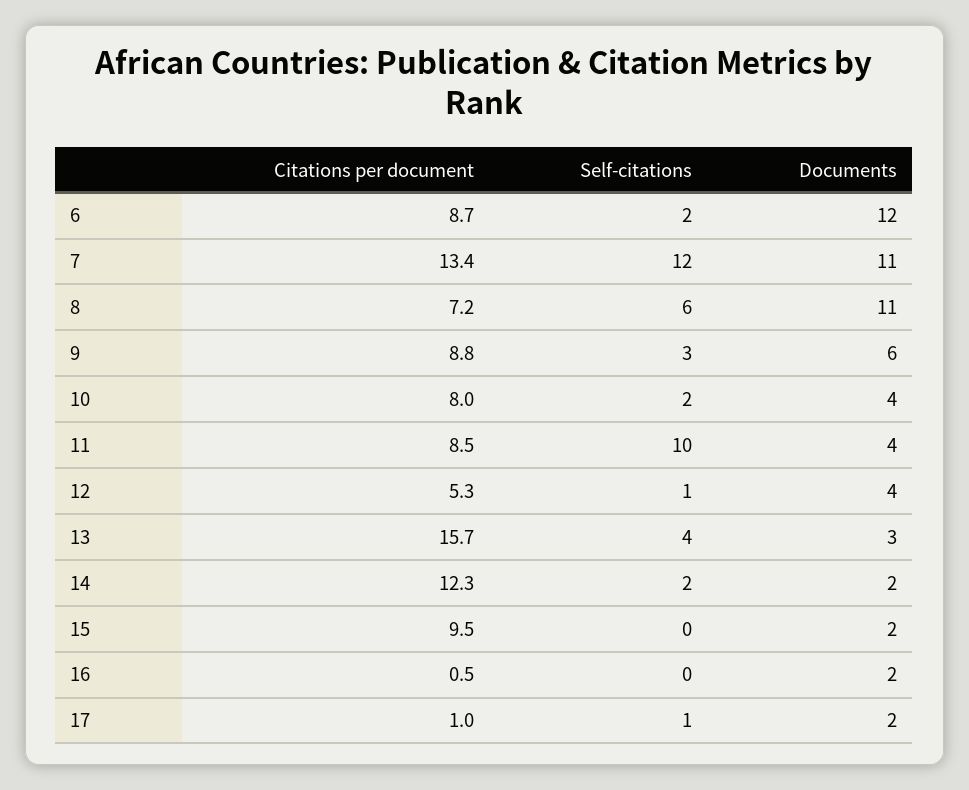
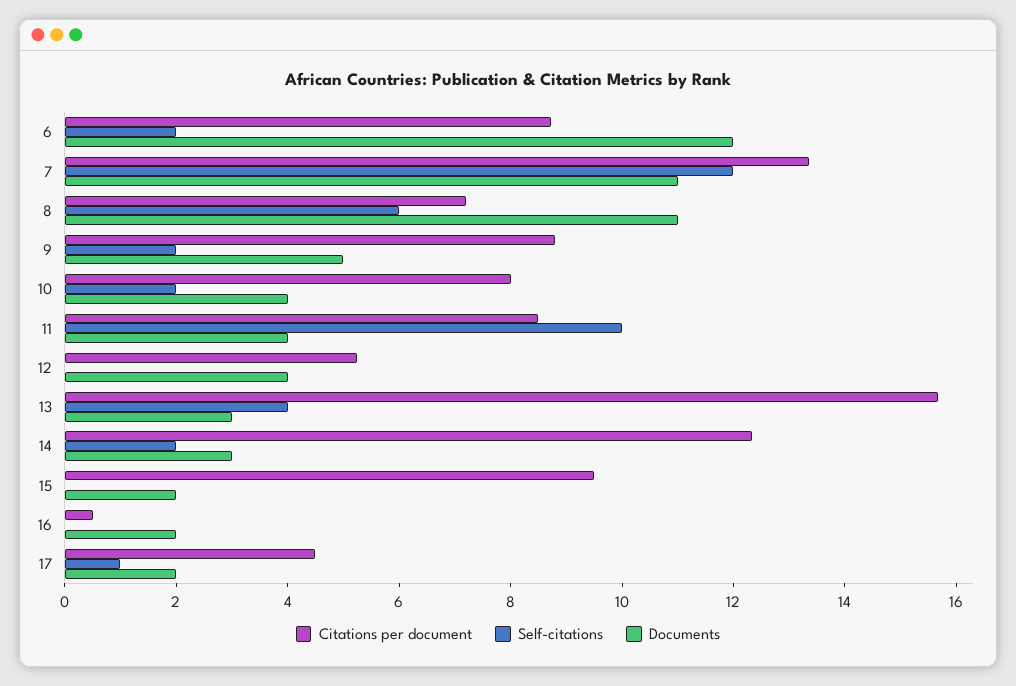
Self-citations, 9: 3 -> 2
Documents, 9: 6 -> 5
Self-citations, 12: 1 -> 0
Documents, 14: 2 -> 3
Citations per document, 17: 1 -> 4.5

